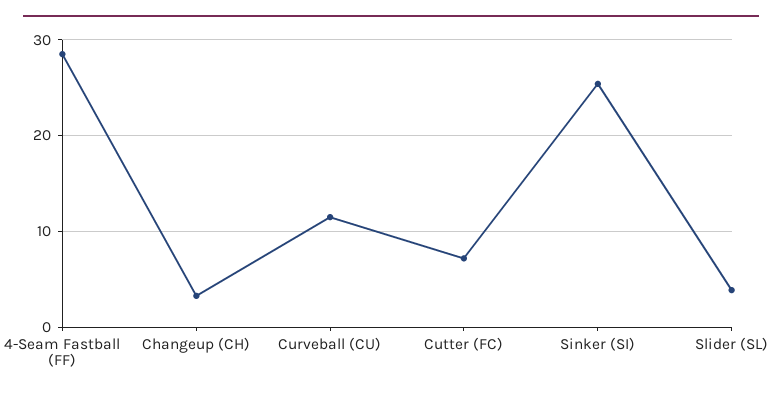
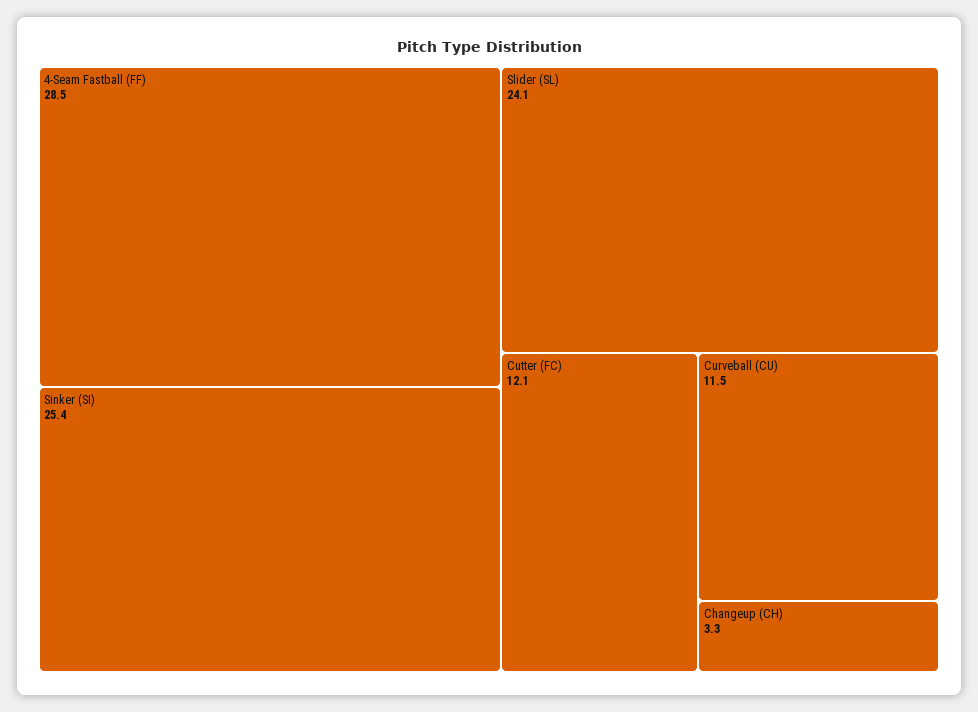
Cutter (FC): 7 -> 12.1
Slider (SL): 4 -> 24.1

